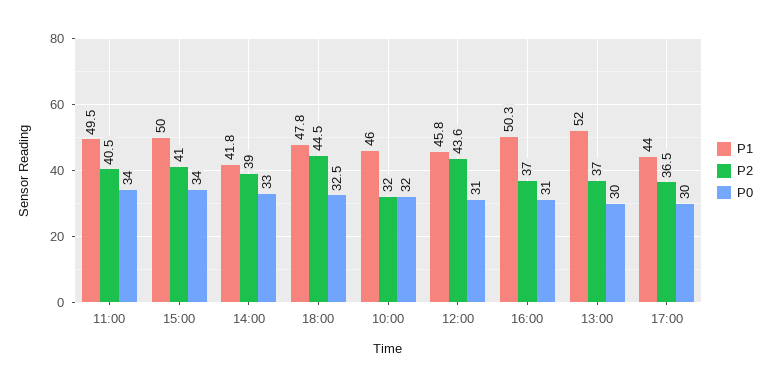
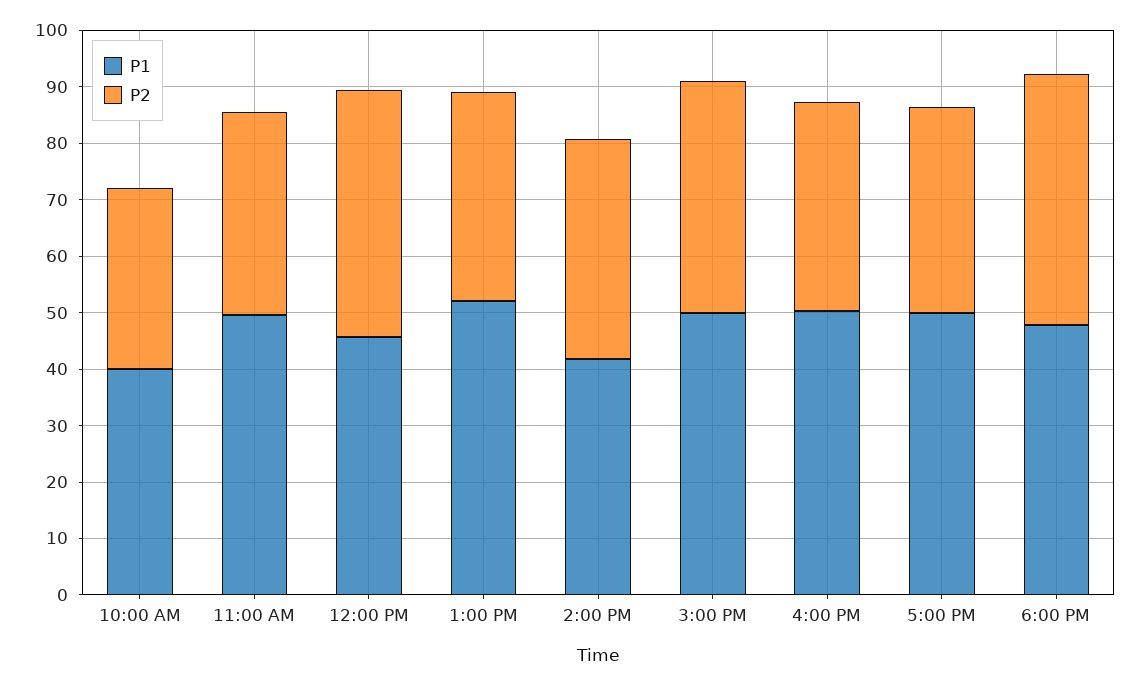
P2, 11:00: 40.5 -> 36
P0, 11:00: 34 -> none
P0, 15:00: 34 -> none
P0, 14:00: 33 -> none
P0, 18:00: 32.5 -> none
P1, 10:00: 46 -> 40
P0, 10:00: 32 -> none
P0, 12:00: 31 -> none
P0, 16:00: 31 -> none
P0, 13:00: 30 -> none
P1, 17:00: 44 -> 50
P0, 17:00: 30 -> none

